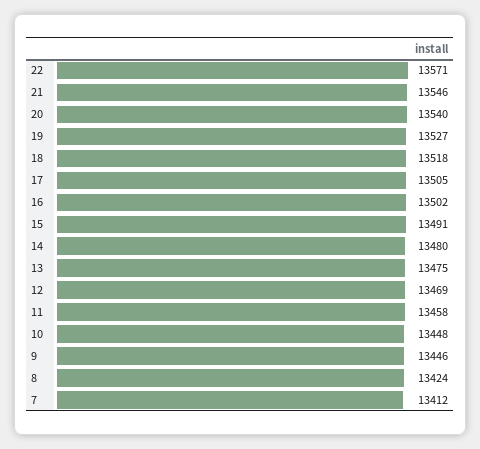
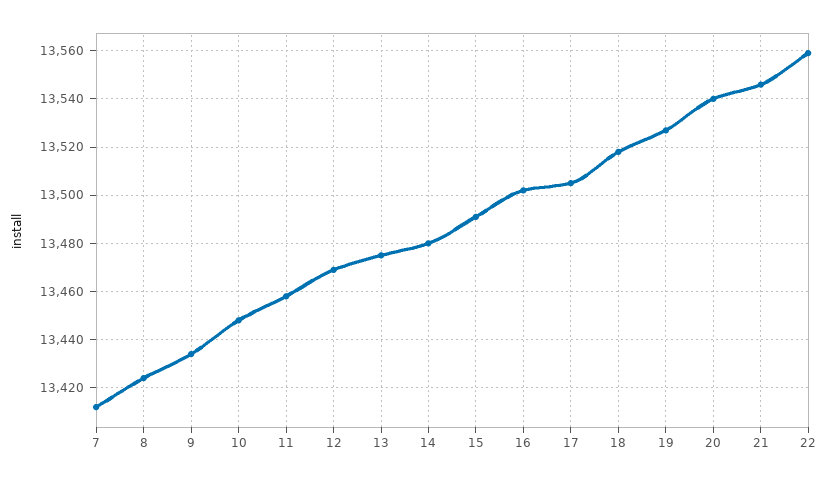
22: 13571 -> 13560
9: 13446 -> 13435

